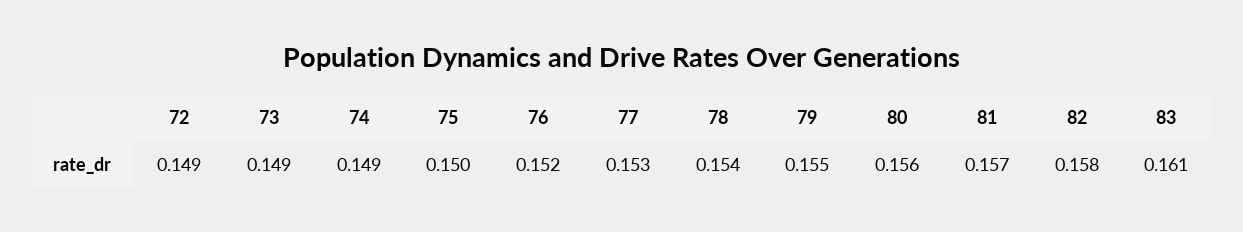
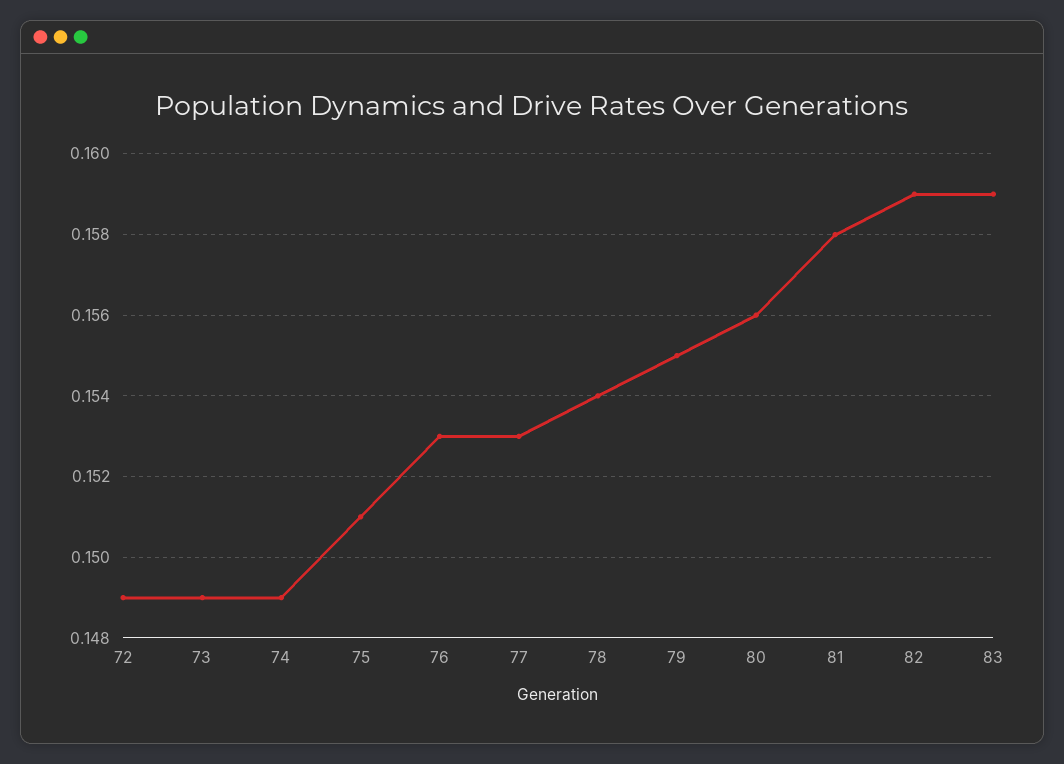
75: 0.15 -> 0.151
76: 0.152 -> 0.153
81: 0.157 -> 0.158
82: 0.158 -> 0.159
83: 0.161 -> 0.159

